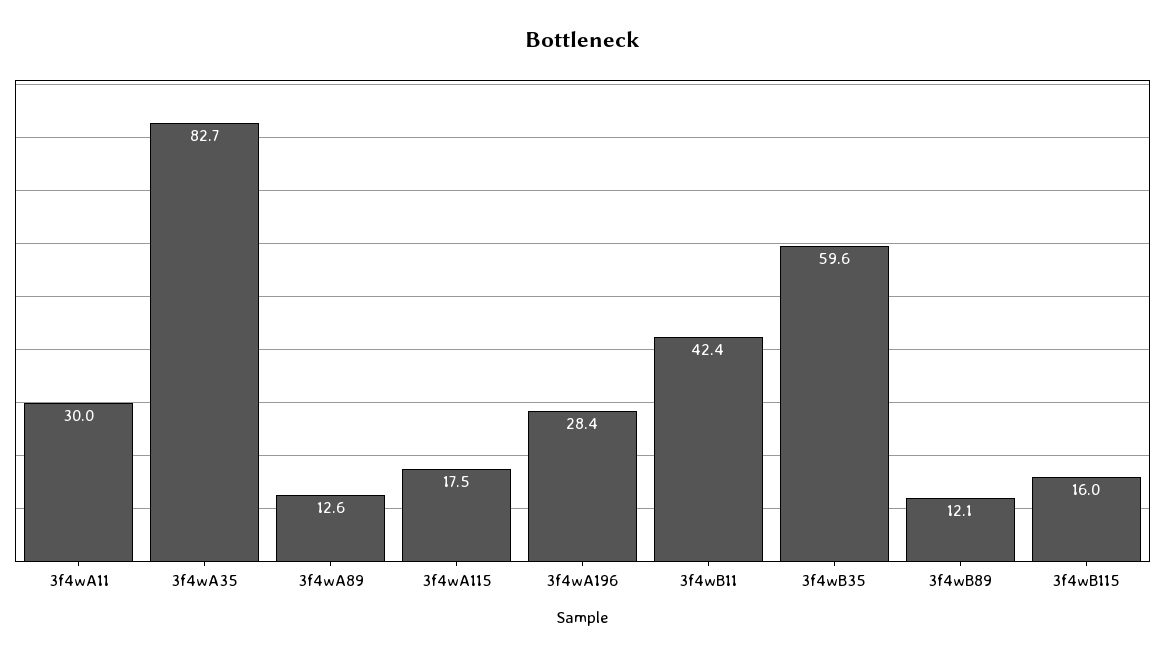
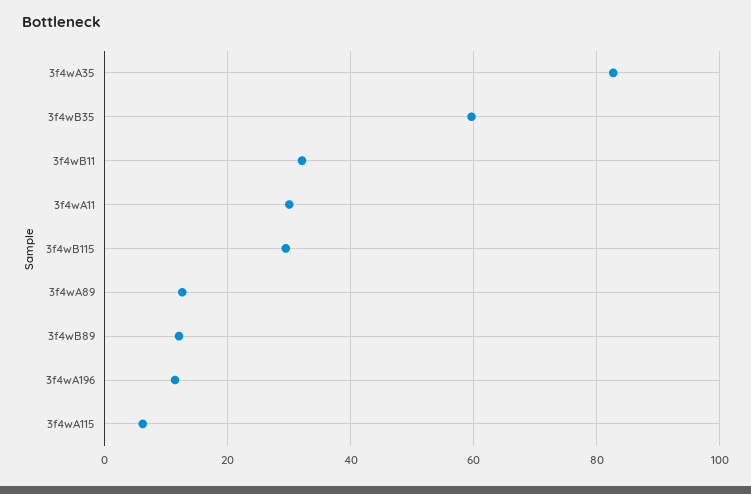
3f4wA115: 17.5 -> 6
3f4wA196: 28.4 -> 12
3f4wB11: 42.4 -> 32
3f4wB115: 16 -> 30

